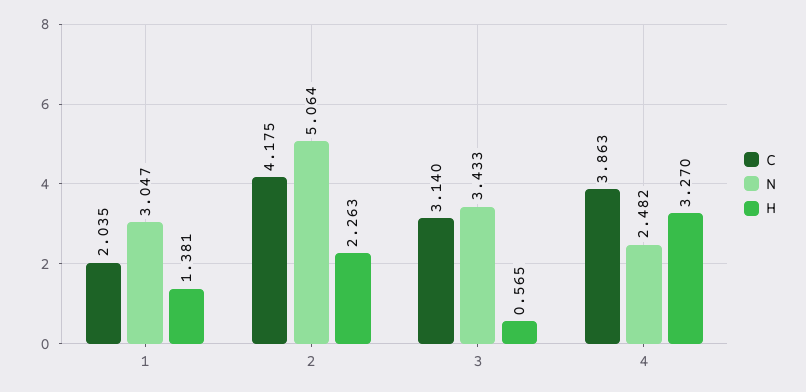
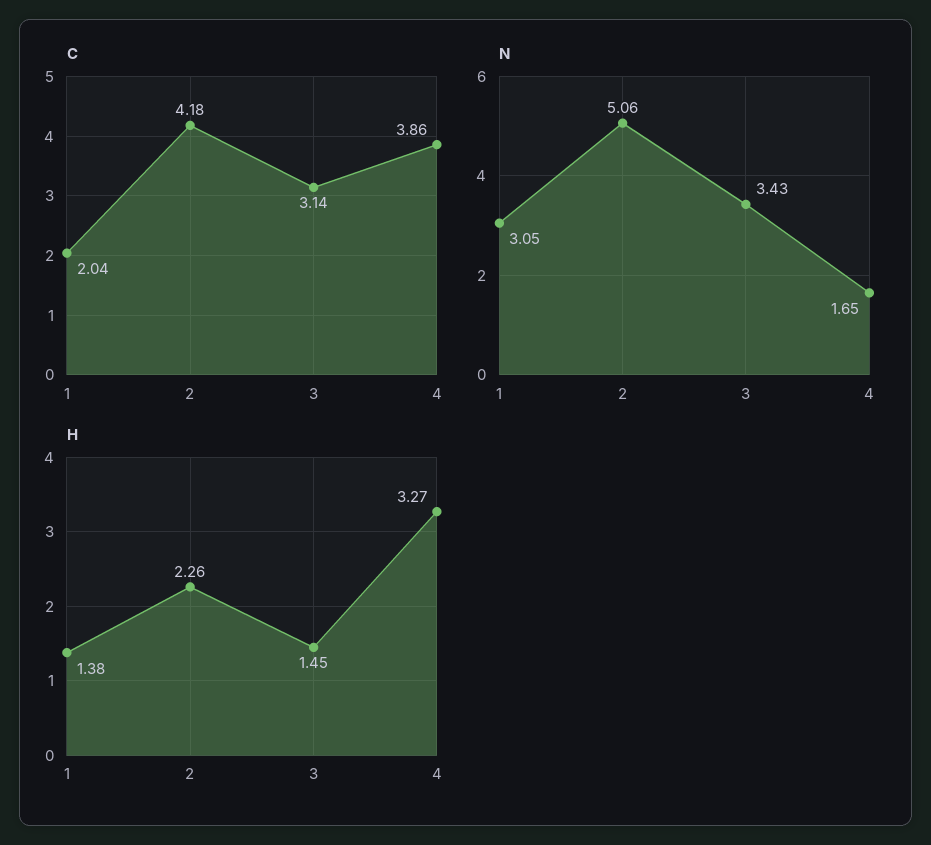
H, 3: 0.565 -> 1.45
N, 4: 2.482 -> 1.65

